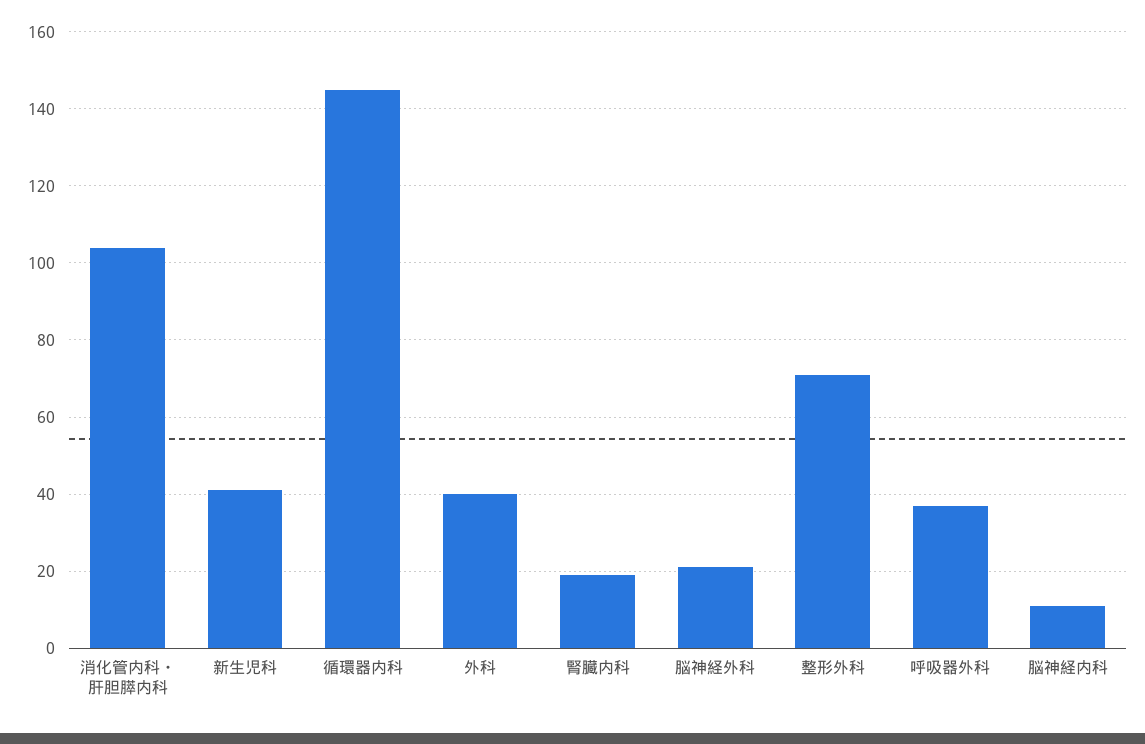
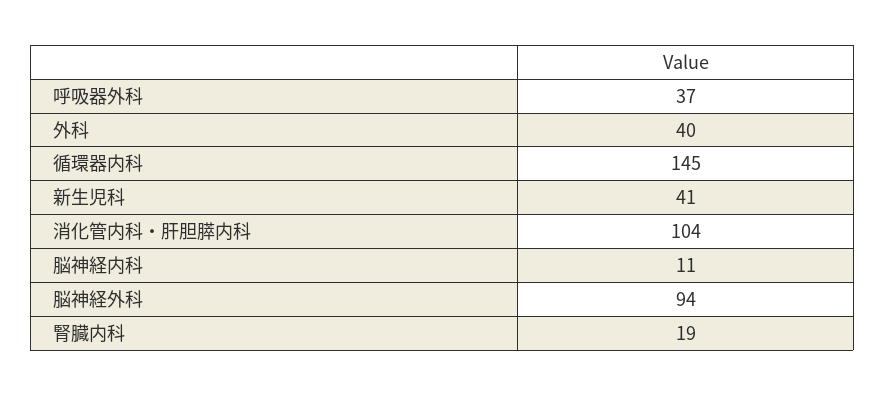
脳神経外科: 20 -> 94
整形外科: 70 -> none

